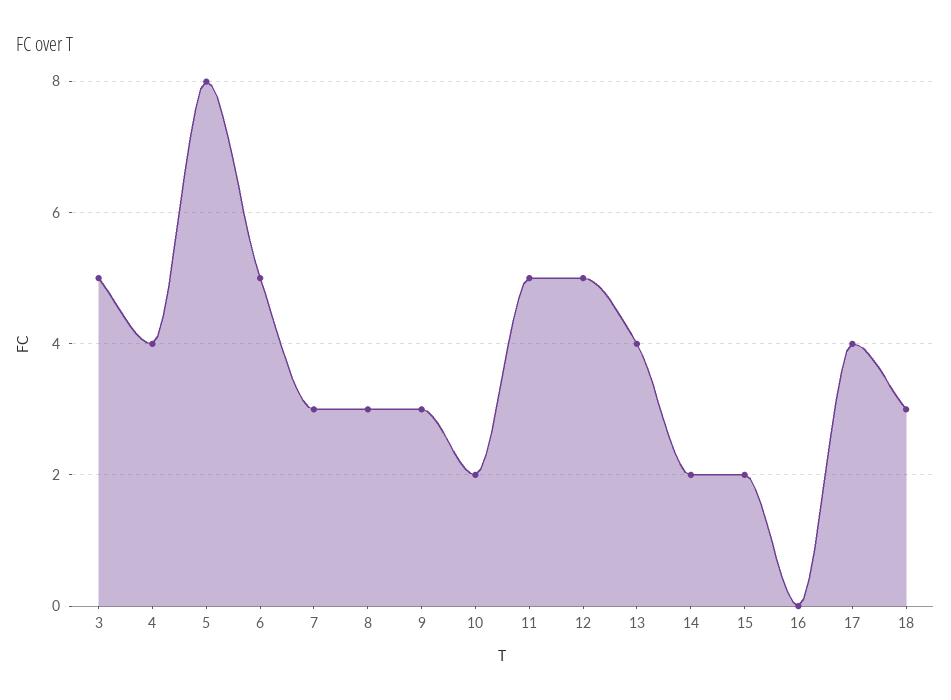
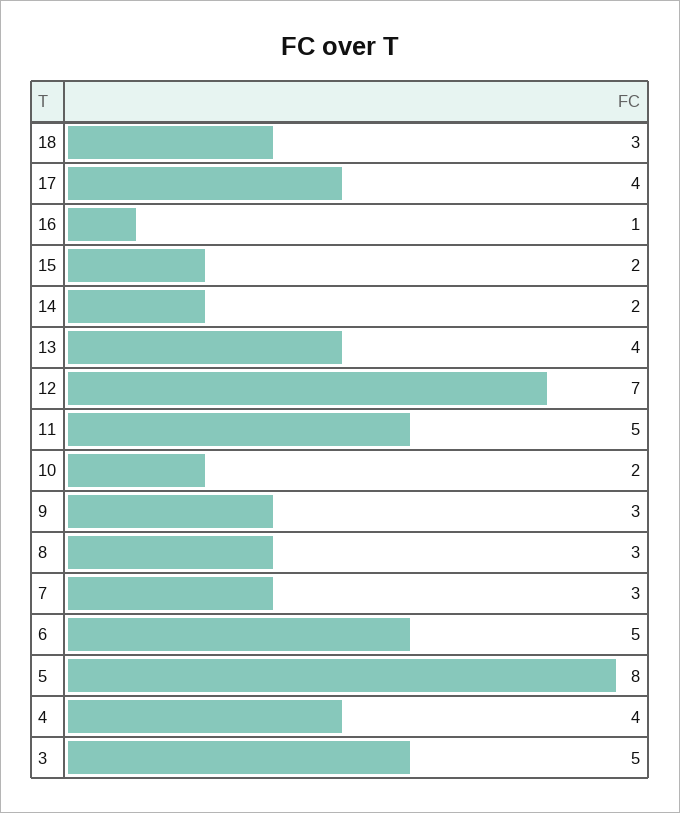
12: 5 -> 7
16: 0 -> 1

